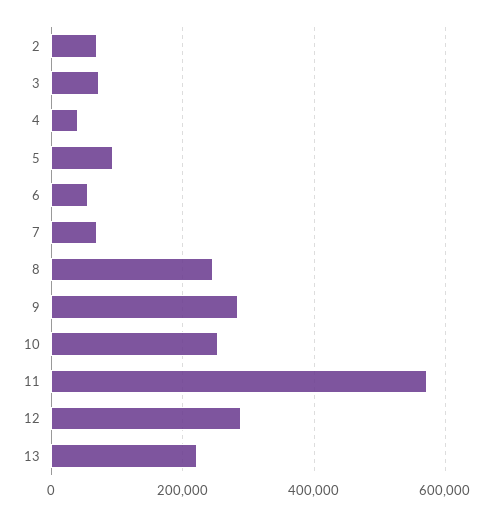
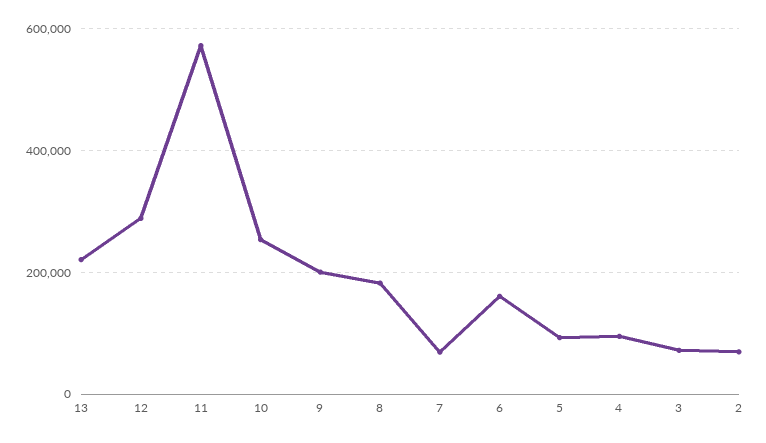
4: 40000 -> 100000
6: 60000 -> 160000
8: 240000 -> 180000
9: 280000 -> 200000

